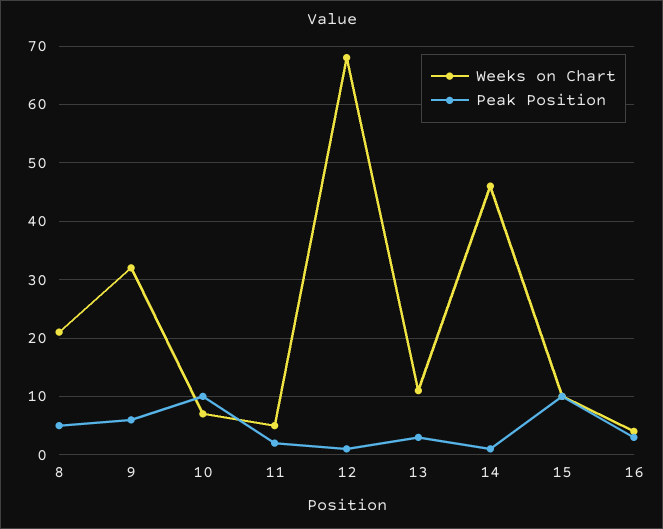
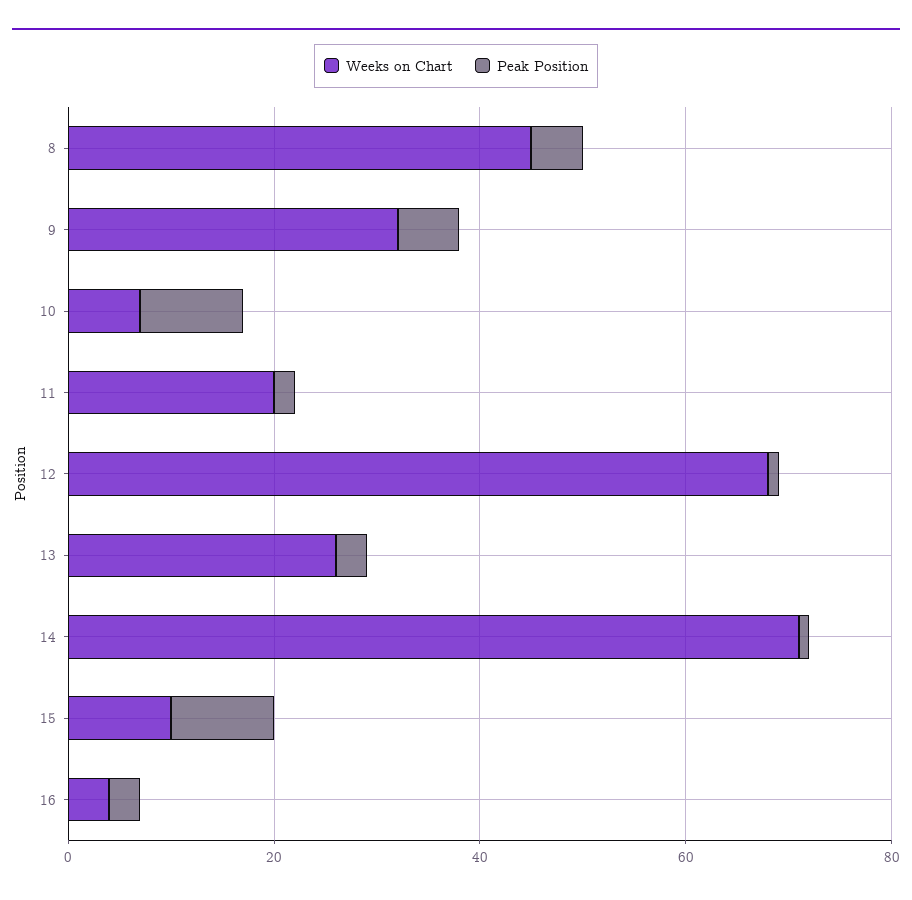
Weeks on Chart, 8: 20 -> 45
Weeks on Chart, 11: 5 -> 20
Weeks on Chart, 13: 10 -> 25
Weeks on Chart, 14: 45 -> 70

